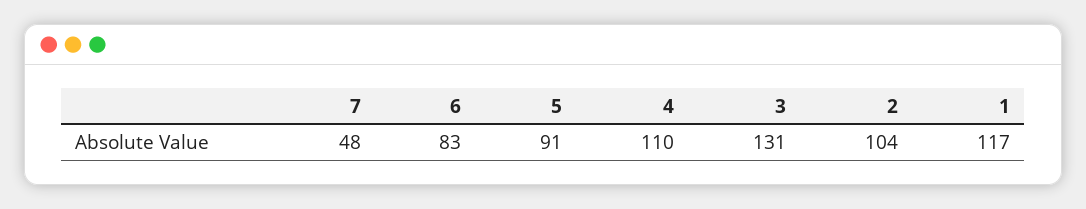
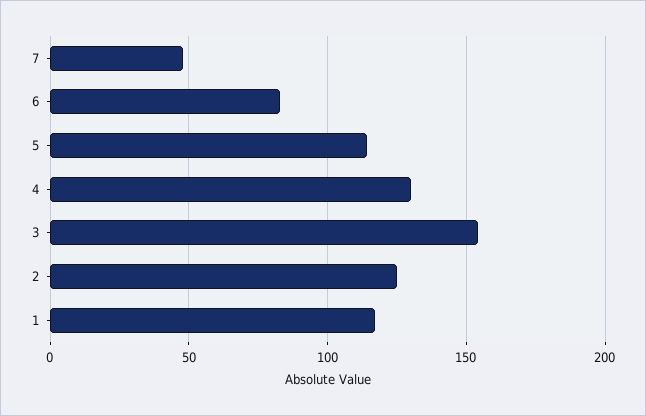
5: 91 -> 115
4: 110 -> 130
3: 131 -> 155
2: 104 -> 125

